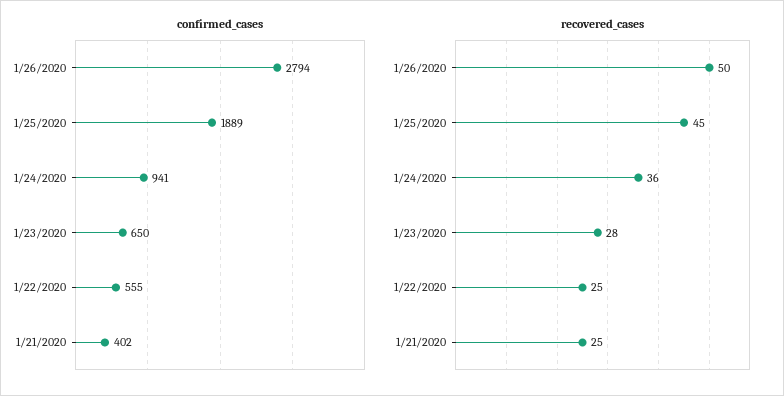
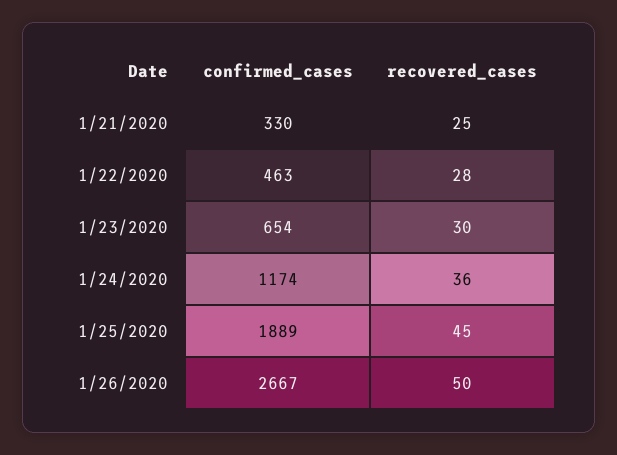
confirmed_cases, 1/26/2020: 2794 -> 2667
confirmed_cases, 1/24/2020: 941 -> 1174
confirmed_cases, 1/23/2020: 650 -> 654
confirmed_cases, 1/22/2020: 555 -> 463
confirmed_cases, 1/21/2020: 402 -> 330
recovered_cases, 1/23/2020: 28 -> 30
recovered_cases, 1/22/2020: 25 -> 28

